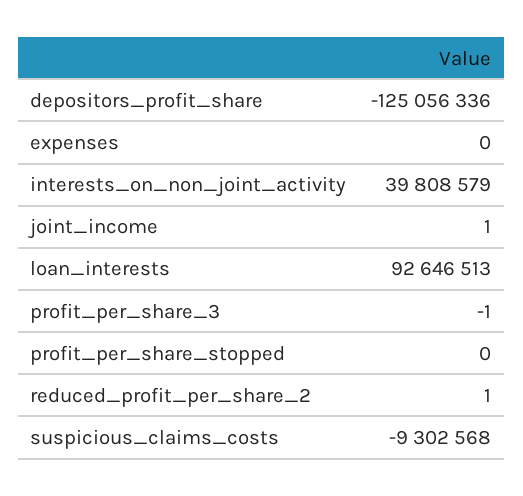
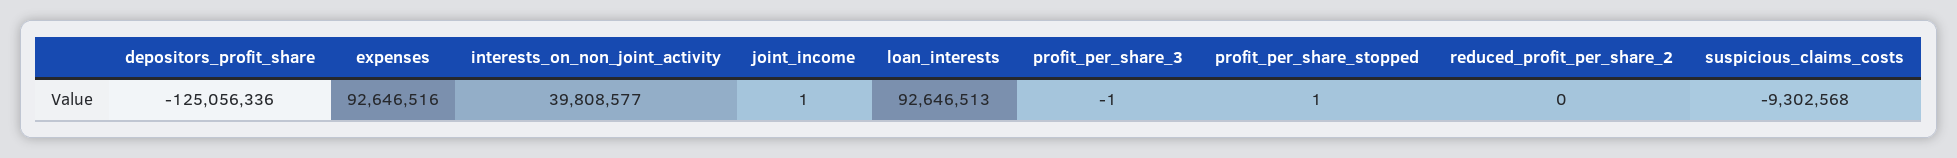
expenses: 0 -> 92646516
interests_on_non_joint_activity: 39808579 -> 39808577
profit_per_share_stopped: 0 -> 1
reduced_profit_per_share_2: 1 -> 0

